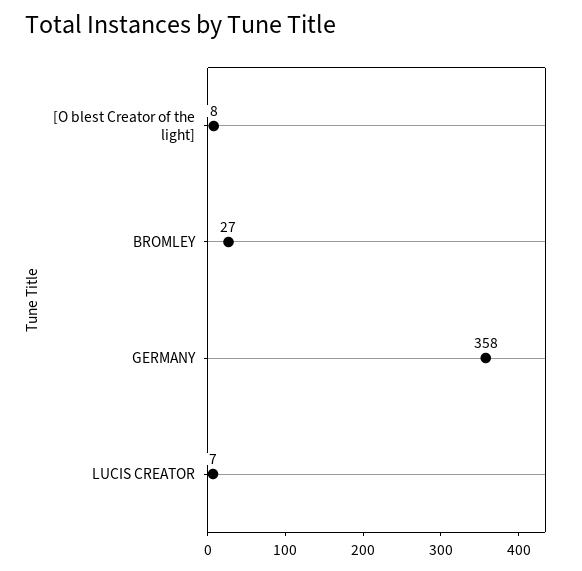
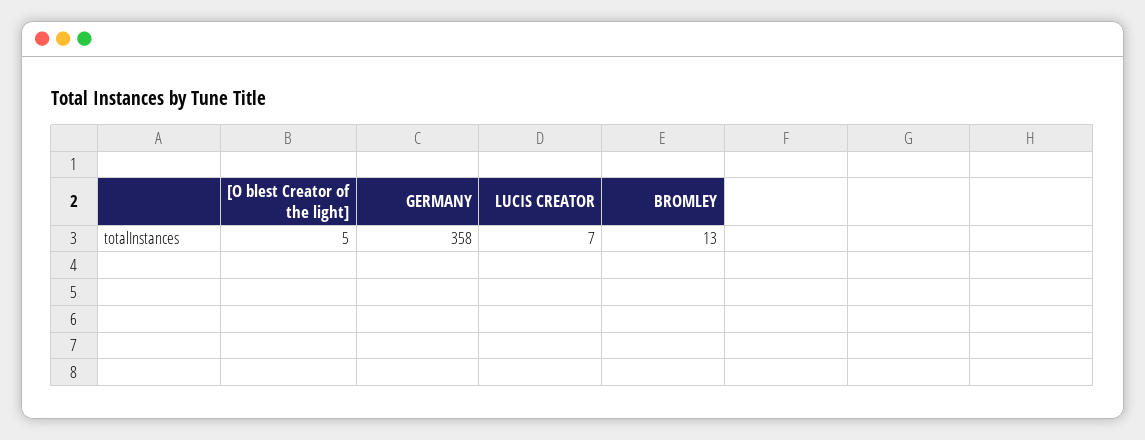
[O blest Creator of the light]: 8 -> 5
BROMLEY: 27 -> 13

